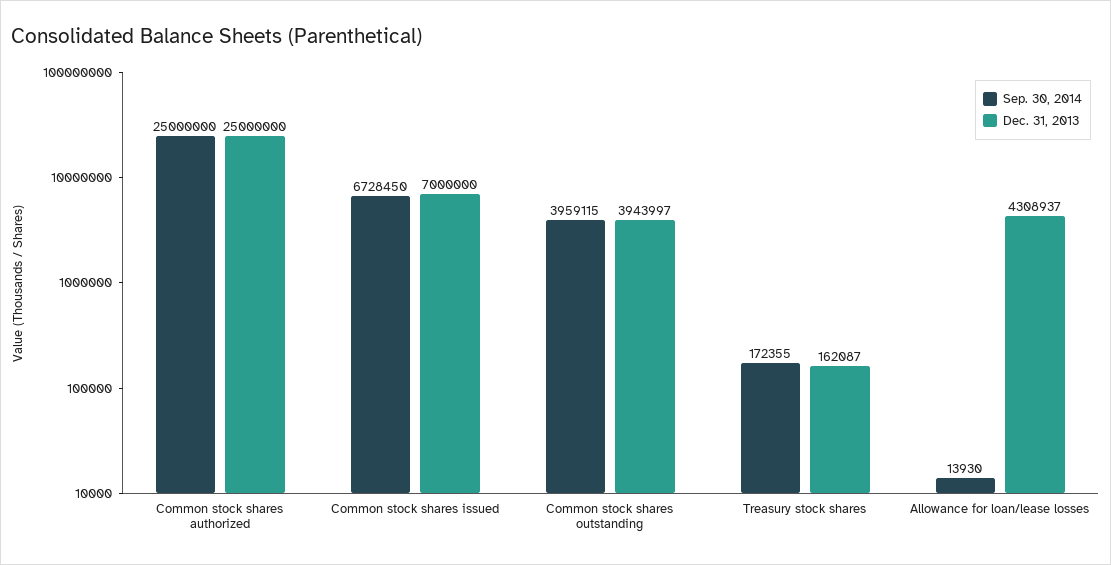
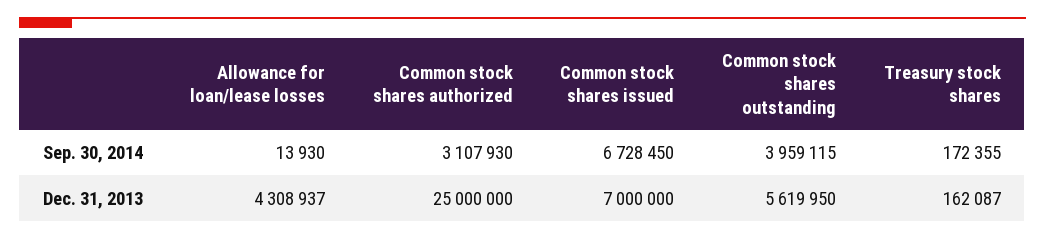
Sep. 30, 2014, Common stock shares authorized: 25000000 -> 3107930
Dec. 31, 2013, Common stock shares outstanding: 3943997 -> 5619950

